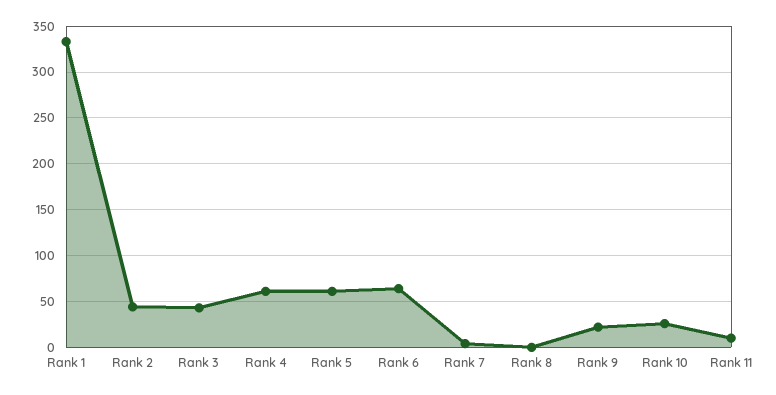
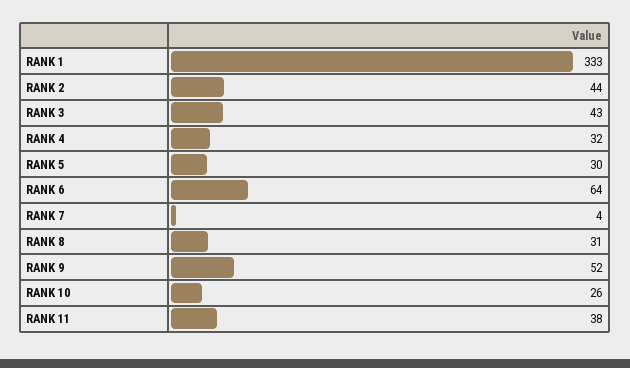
Rank 4: 60 -> 32
Rank 5: 60 -> 30
Rank 8: 0 -> 31
Rank 9: 20 -> 52
Rank 11: 10 -> 38

